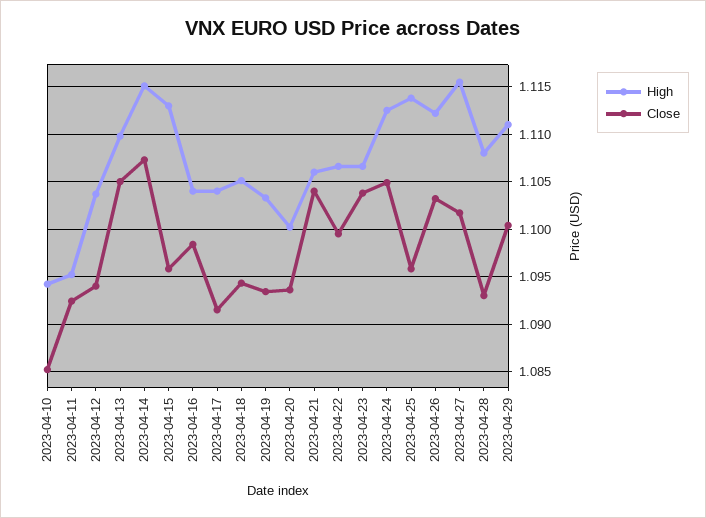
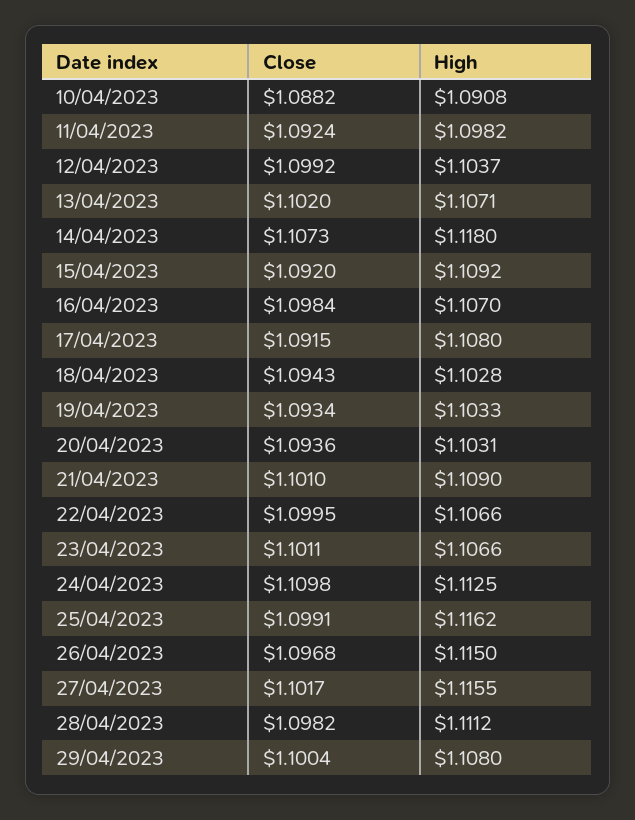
High, 2023-04-10: 1.094 -> 1.0908
Close, 2023-04-10: 1.085 -> 1.0882
High, 2023-04-11: 1.095 -> 1.0982
Close, 2023-04-12: 1.094 -> 1.0992
High, 2023-04-13: 1.11 -> 1.1071
Close, 2023-04-13: 1.105 -> 1.102
High, 2023-04-14: 1.115 -> 1.118
High, 2023-04-15: 1.113 -> 1.1092
Close, 2023-04-15: 1.096 -> 1.092
High, 2023-04-16: 1.104 -> 1.107
High, 2023-04-17: 1.104 -> 1.108
High, 2023-04-18: 1.105 -> 1.1028
High, 2023-04-20: 1.1 -> 1.1031
High, 2023-04-21: 1.106 -> 1.109
Close, 2023-04-21: 1.104 -> 1.101
Close, 2023-04-23: 1.104 -> 1.1011
Close, 2023-04-24: 1.105 -> 1.1098
High, 2023-04-25: 1.114 -> 1.1162
Close, 2023-04-25: 1.096 -> 1.0991
High, 2023-04-26: 1.112 -> 1.115
Close, 2023-04-26: 1.103 -> 1.0968
High, 2023-04-28: 1.108 -> 1.1112
Close, 2023-04-28: 1.093 -> 1.0982
High, 2023-04-29: 1.111 -> 1.108

